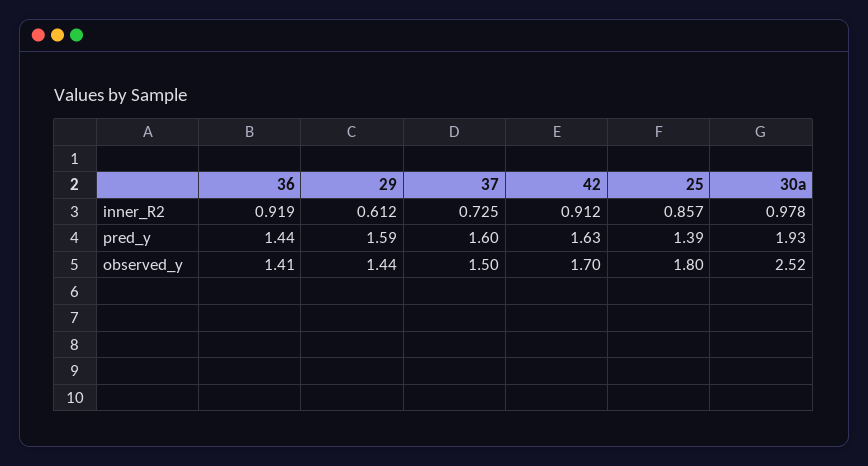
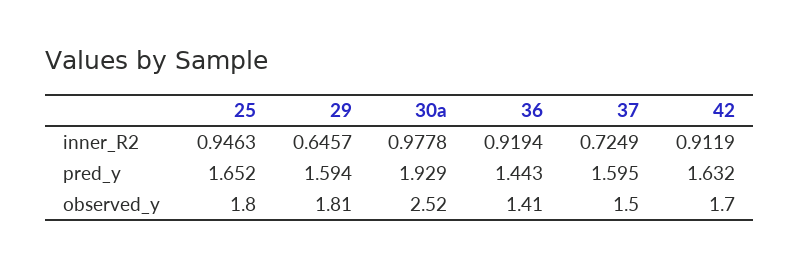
29, inner_R2: 0.612 -> 0.6457
25, inner_R2: 0.857 -> 0.9463
25, pred_y: 1.39 -> 1.652
29, observed_y: 1.44 -> 1.81

